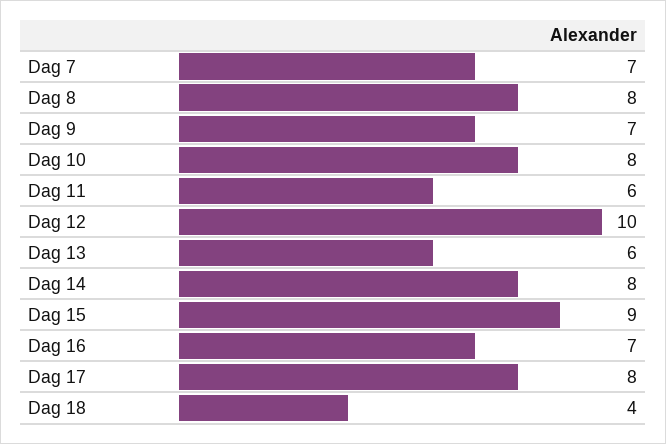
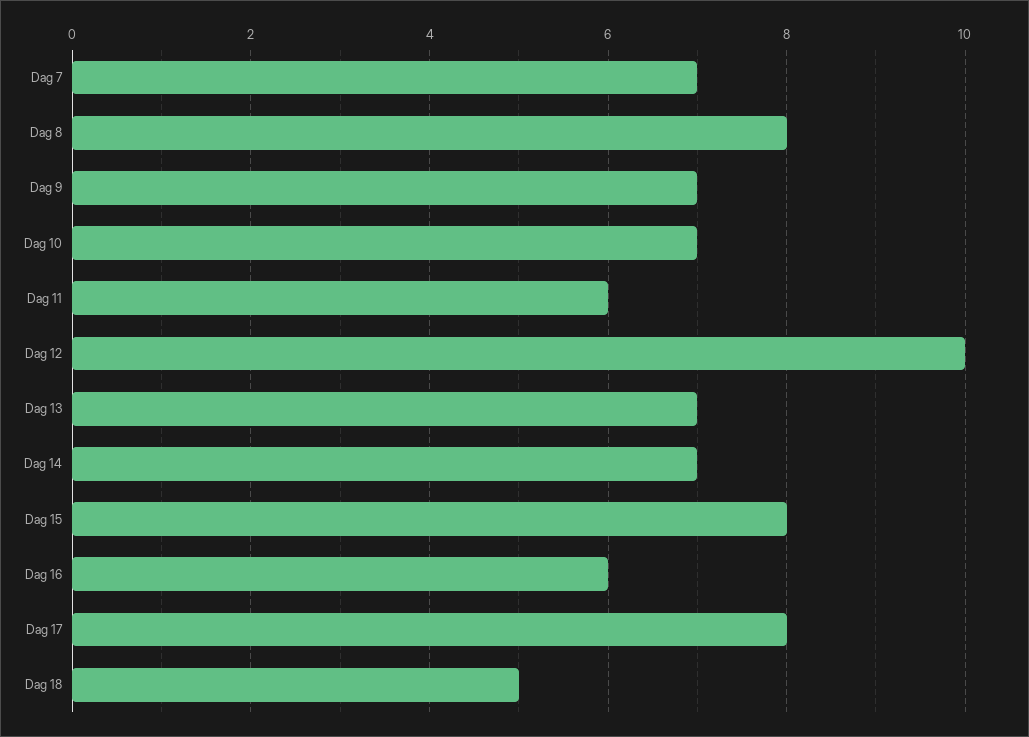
Dag 10: 8 -> 7
Dag 13: 6 -> 7
Dag 14: 8 -> 7
Dag 15: 9 -> 8
Dag 16: 7 -> 6
Dag 18: 4 -> 5

